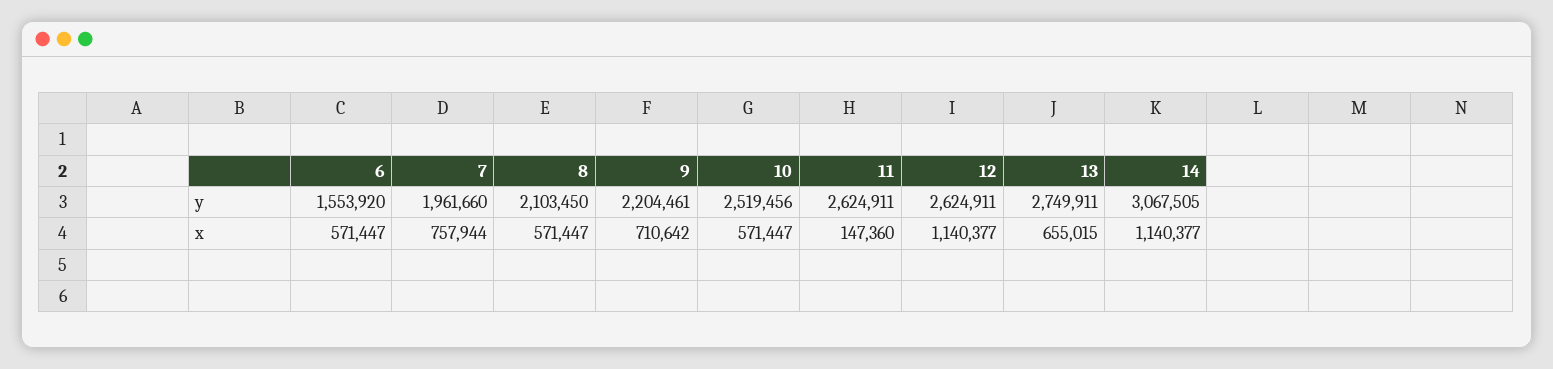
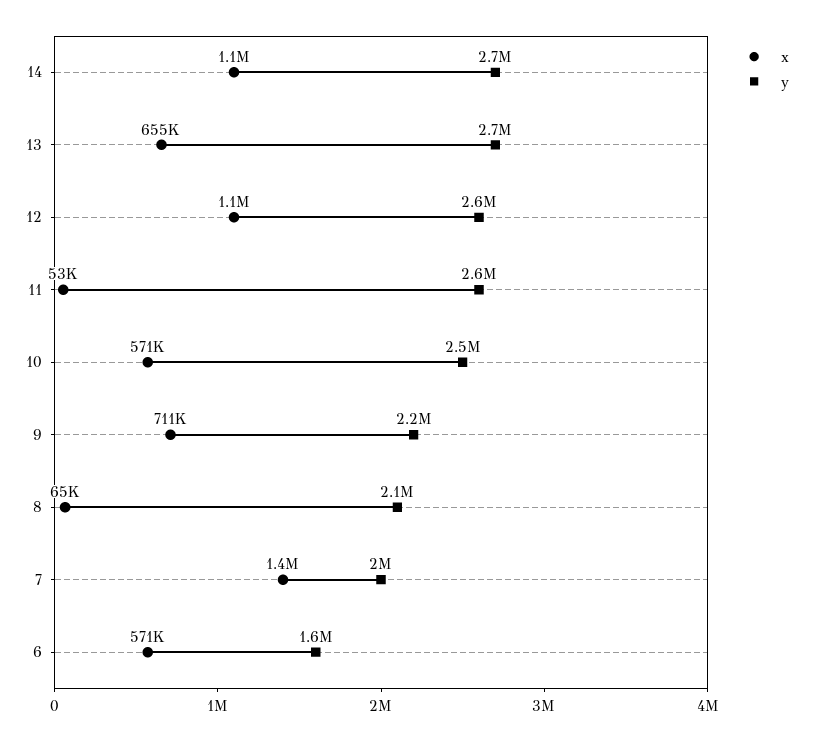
y, 14: 3067505 -> 2700000
x, 7: 757944 -> 1400000
x, 8: 571447 -> 65000
x, 11: 147360 -> 53000

